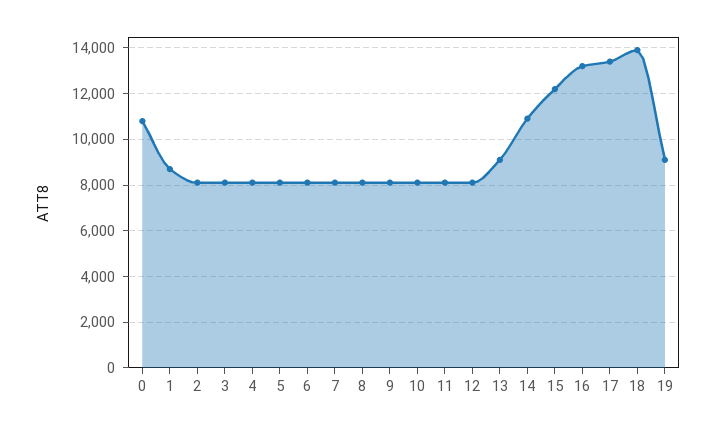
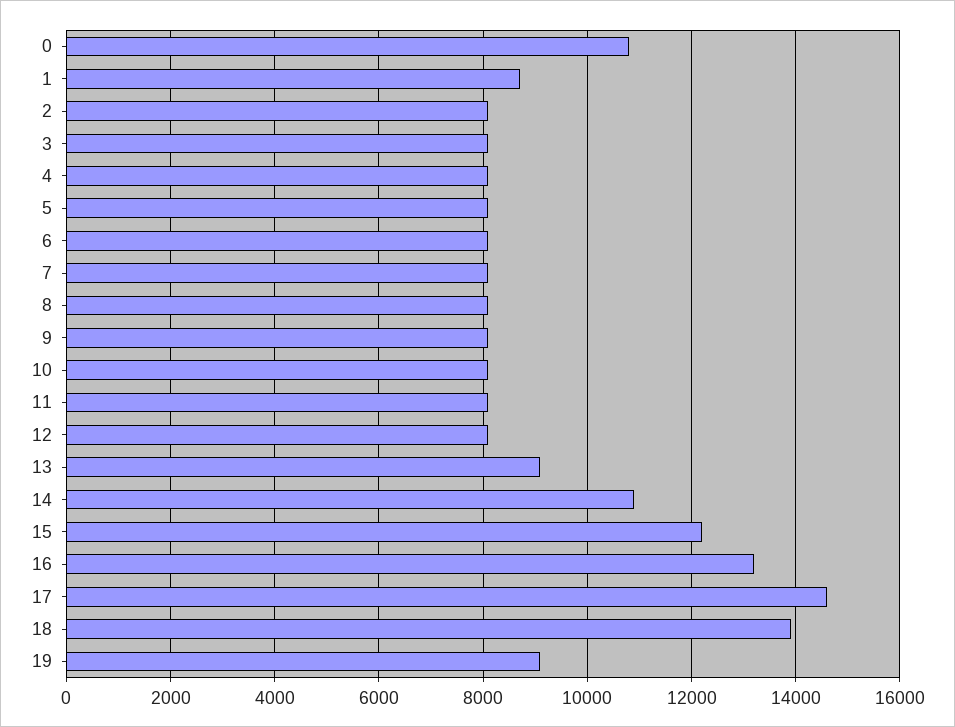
17: 13500 -> 14600

